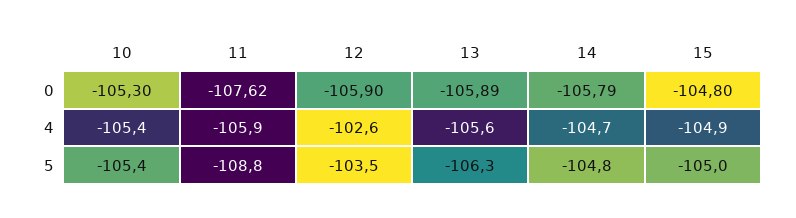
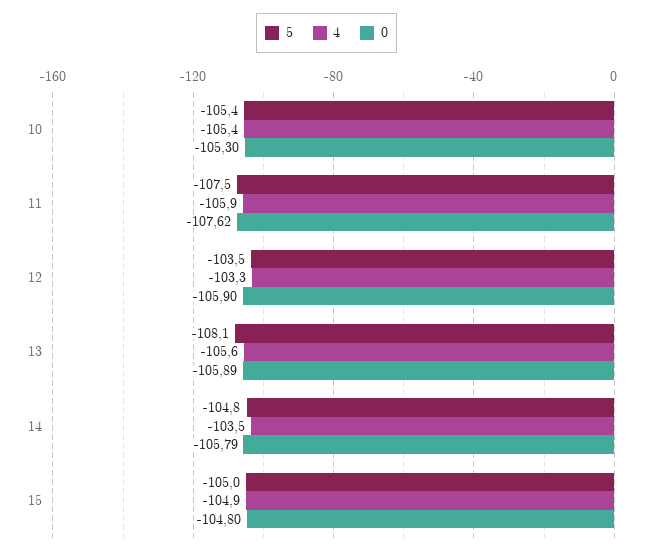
4, 12: -102.6 -> -103.3
4, 14: -104.7 -> -103.5
5, 11: -108.8 -> -107.5
5, 13: -106.3 -> -108.1

